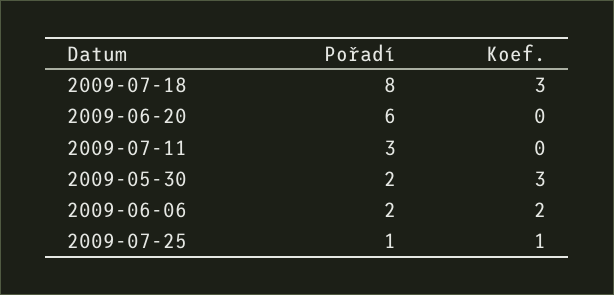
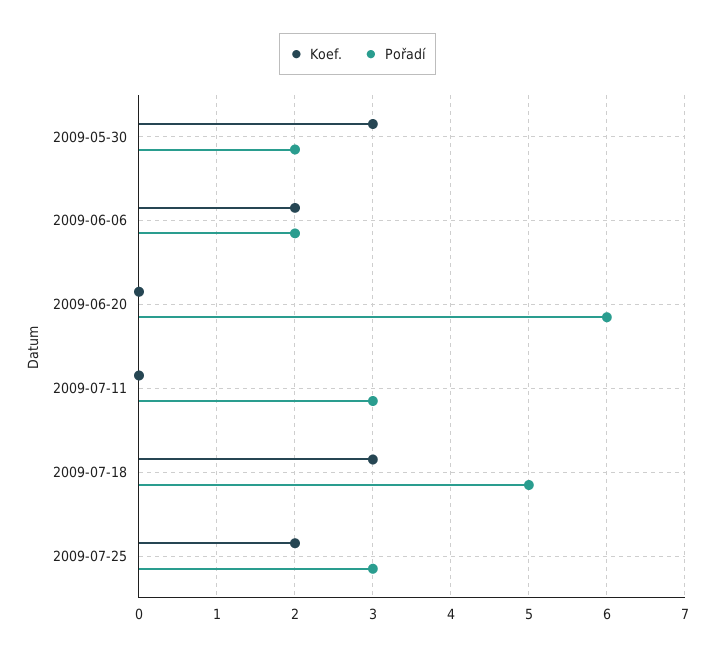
Pořadí, 2009-07-18: 8 -> 5
Pořadí, 2009-07-25: 1 -> 3
Koef., 2009-07-25: 1 -> 2

